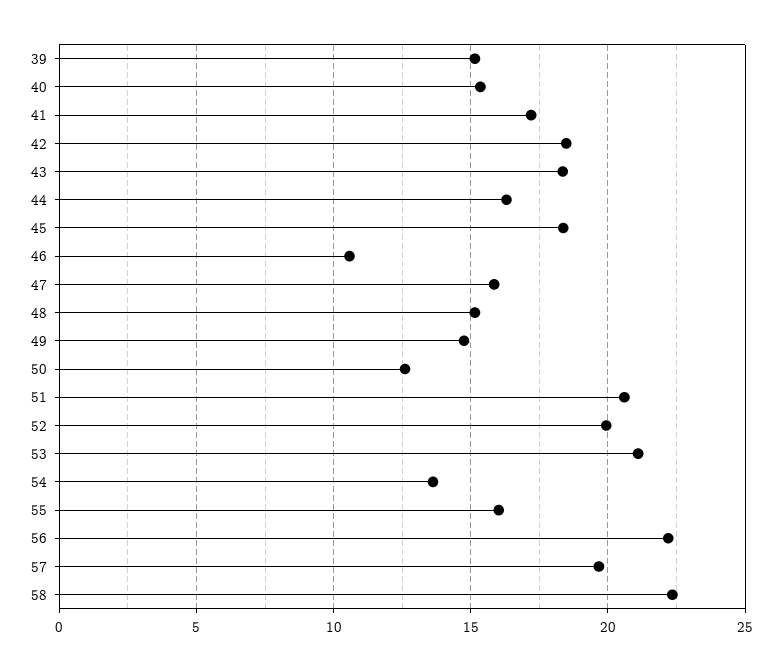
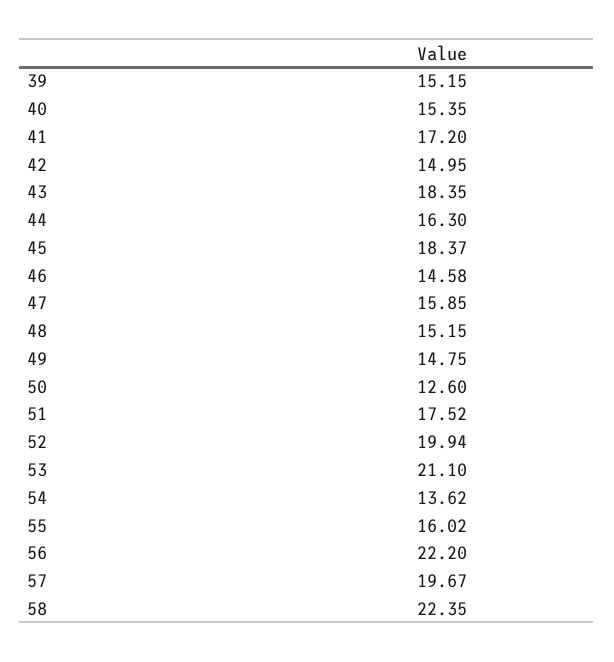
42: 18.5 -> 14.95
46: 10.5 -> 14.58
51: 20.5 -> 17.52

